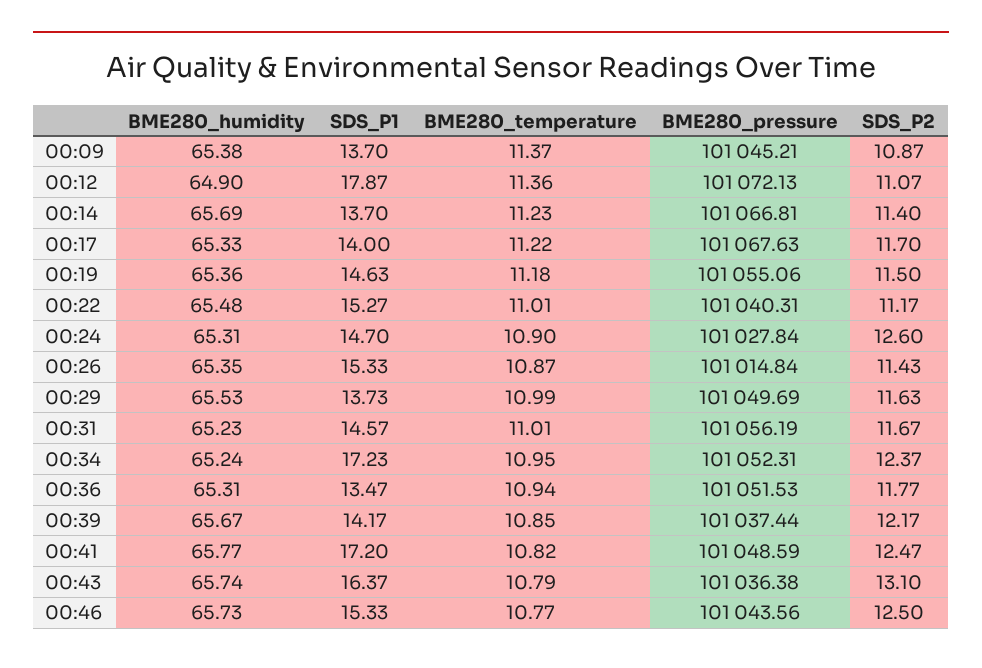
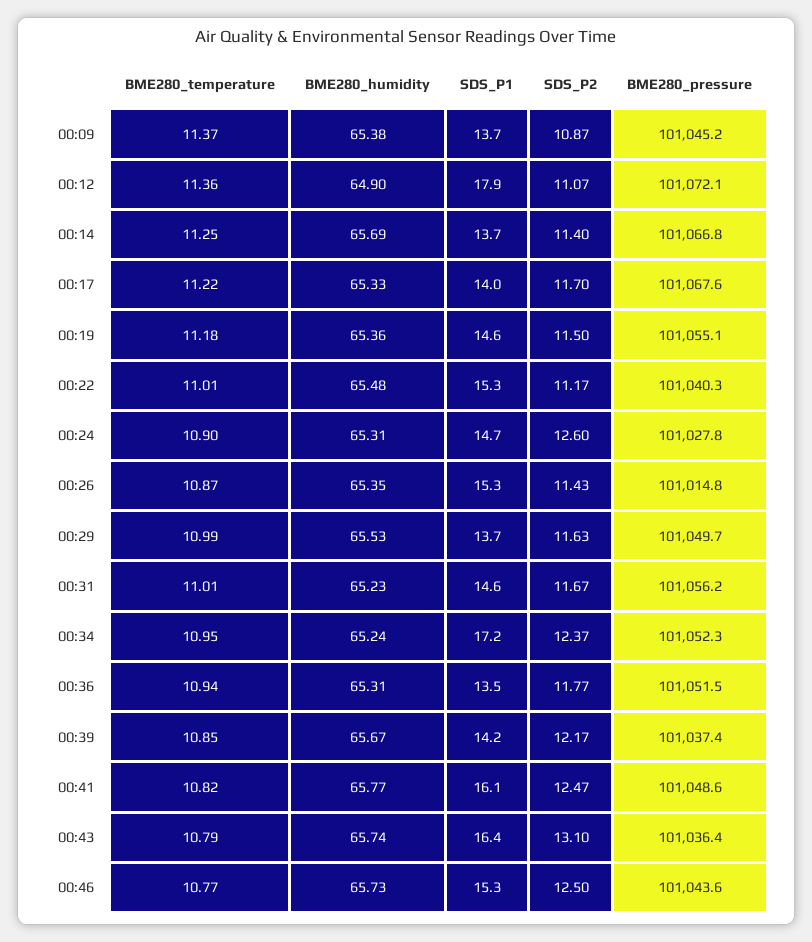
BME280_temperature, 00:14: 11.23 -> 11.25
SDS_P1, 00:41: 17.2 -> 16.1

